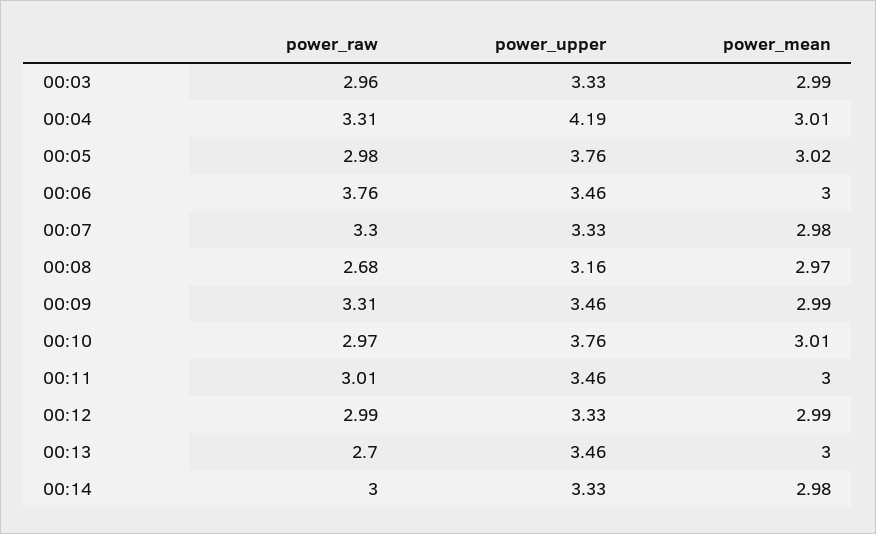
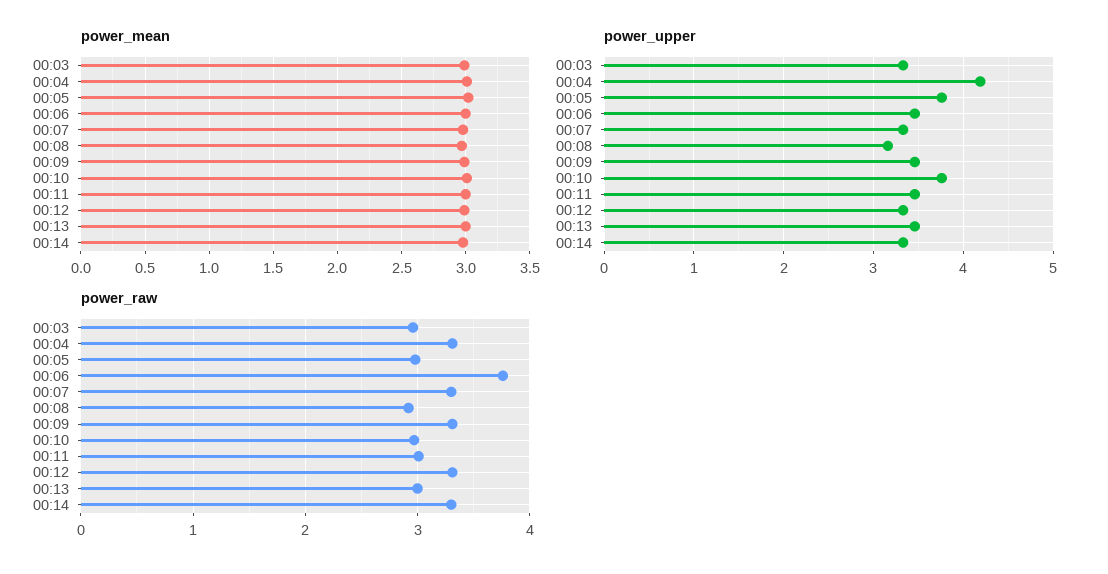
power_raw, 00:08: 2.68 -> 2.9
power_raw, 00:12: 2.99 -> 3.3
power_raw, 00:13: 2.7 -> 3
power_raw, 00:14: 3 -> 3.3

